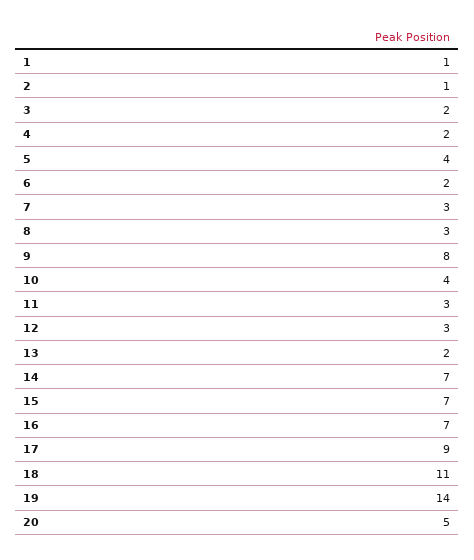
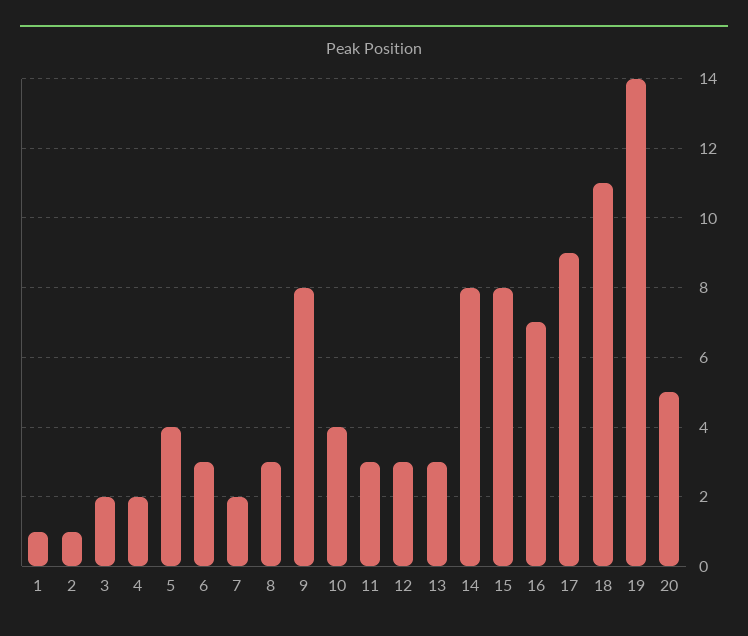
6: 2 -> 3
7: 3 -> 2
13: 2 -> 3
14: 7 -> 8
15: 7 -> 8

